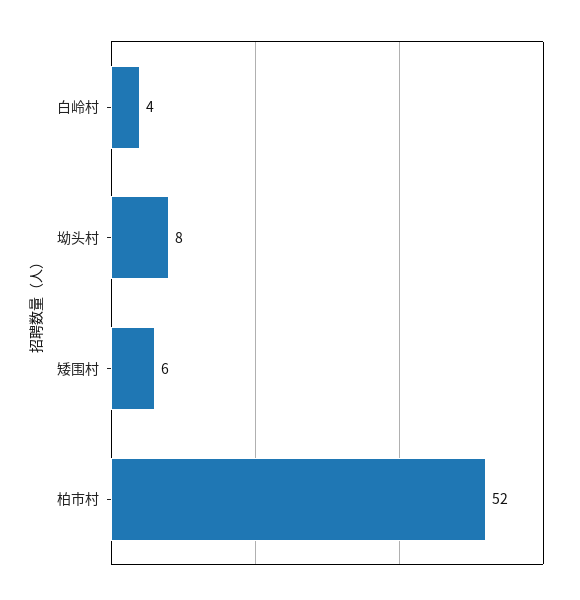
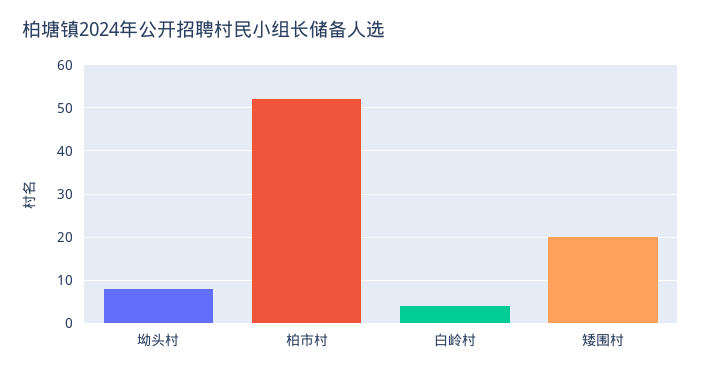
矮围村: 6 -> 20

